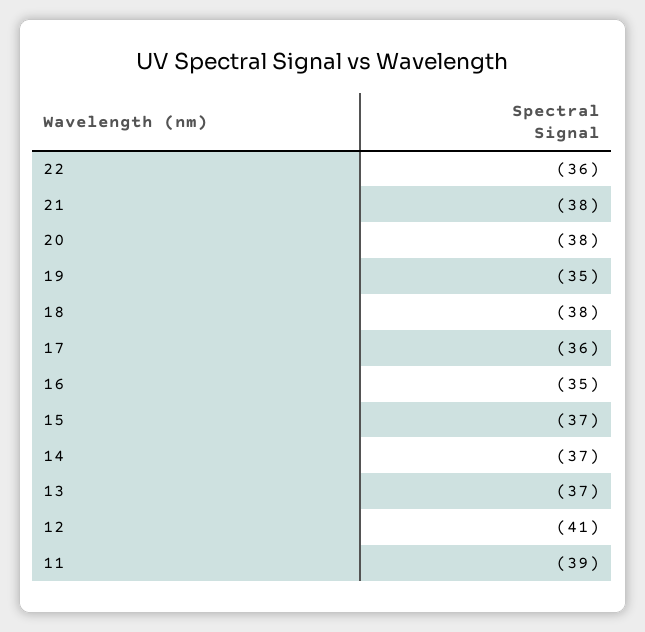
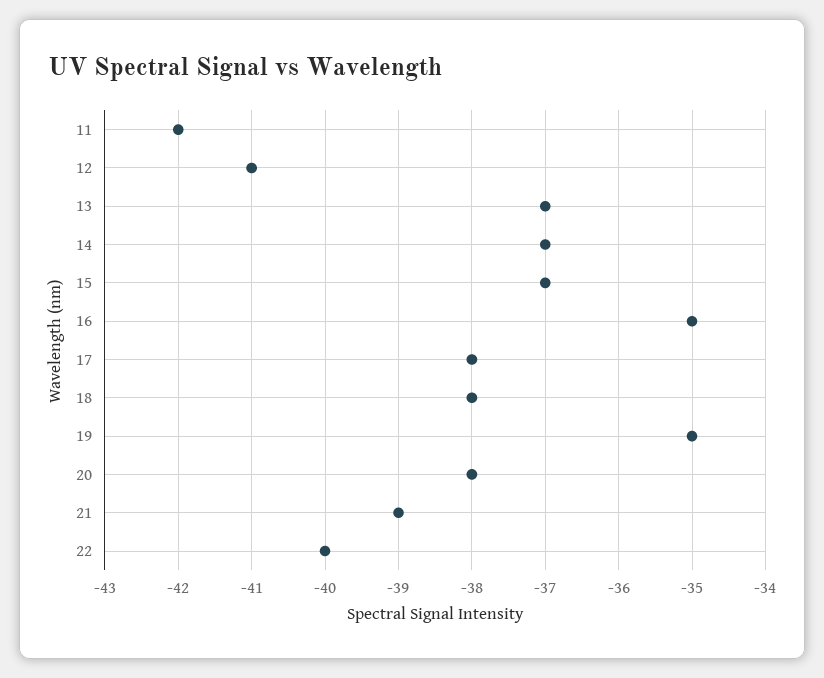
22: -36 -> -40
21: -38 -> -39
17: -36 -> -38
11: -39 -> -42

